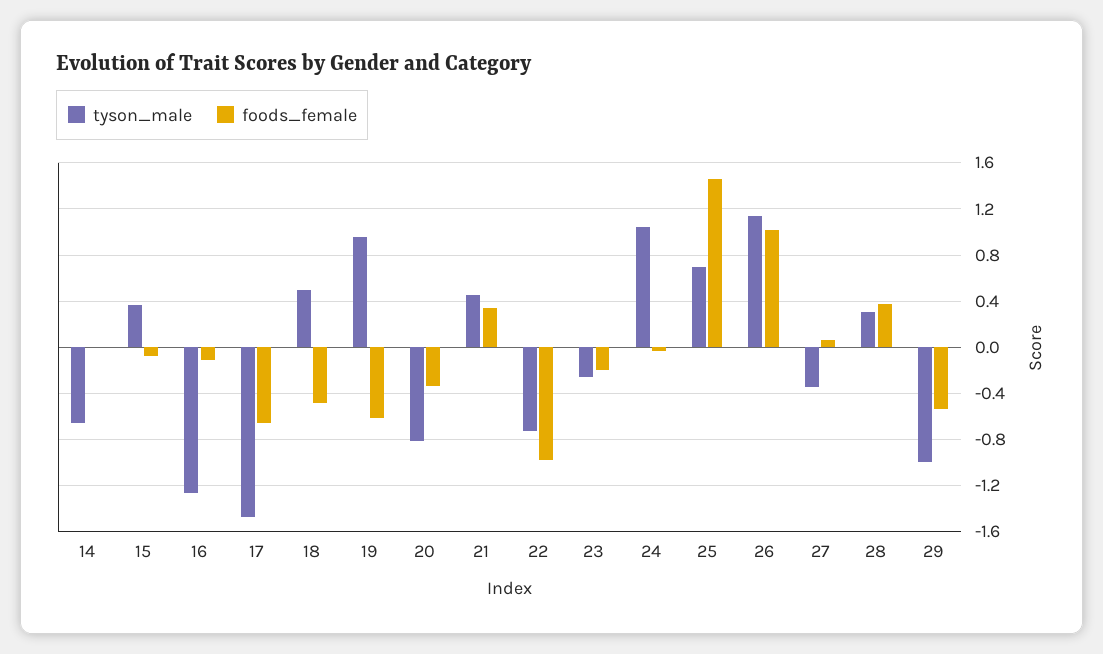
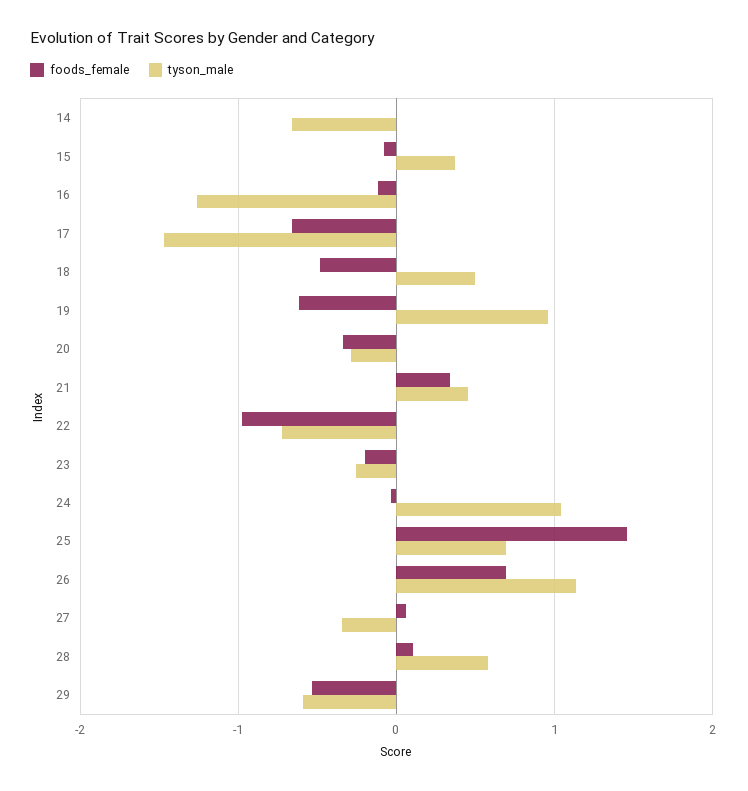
tyson_male, 20: -0.8 -> -0.3
foods_female, 26: 1 -> 0.7
tyson_male, 28: 0.3 -> 0.6
foods_female, 28: 0.4 -> 0.1
tyson_male, 29: -1 -> -0.6

